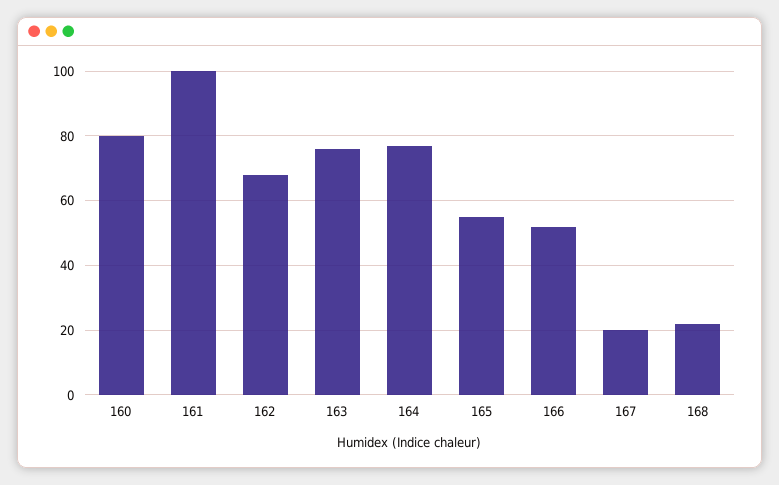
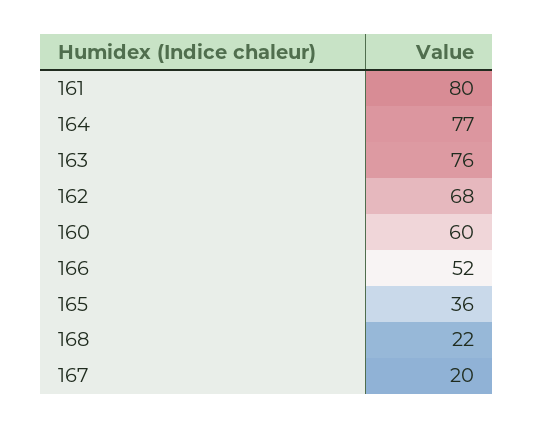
160: 80 -> 60
161: 100 -> 80
165: 55 -> 36

